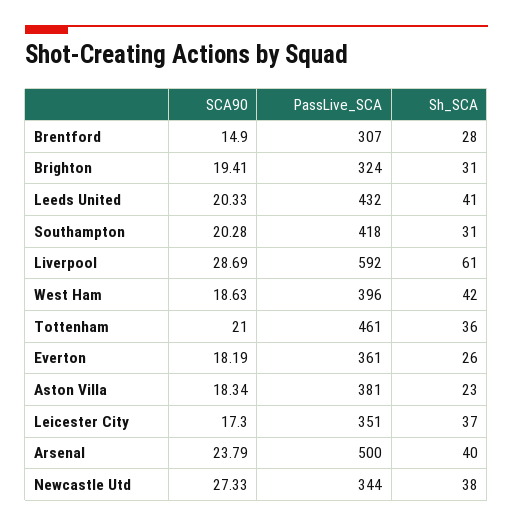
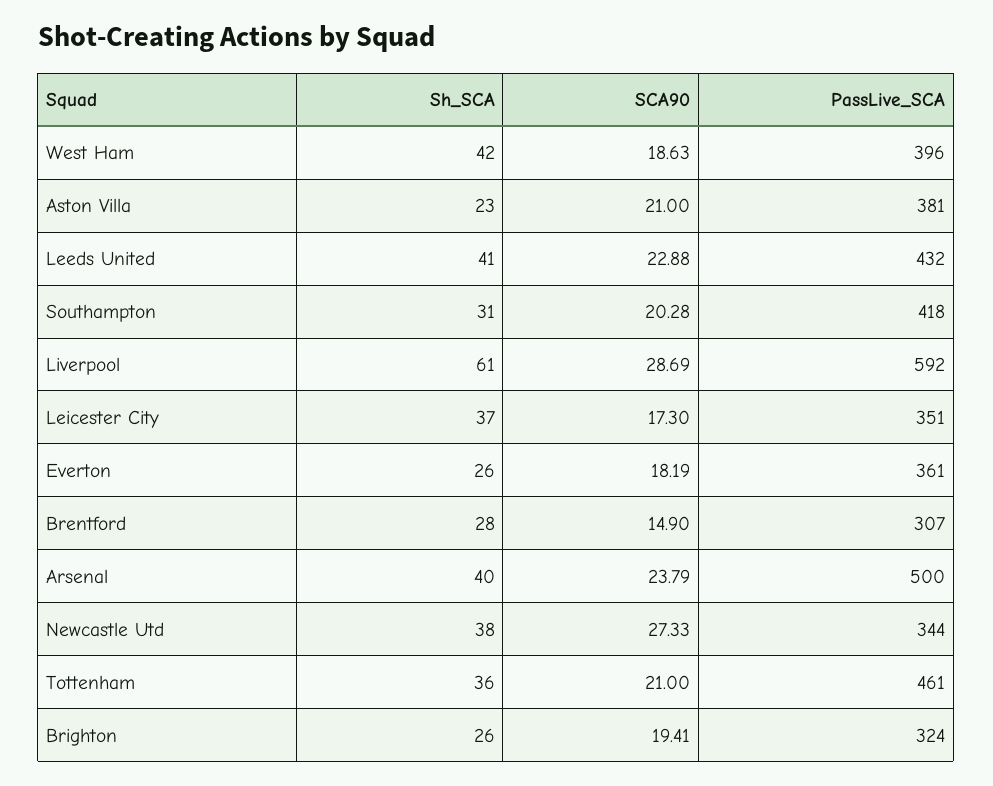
Sh_SCA, Brighton: 31 -> 26
SCA90, Leeds United: 20.33 -> 22.88
SCA90, Aston Villa: 18.34 -> 21

